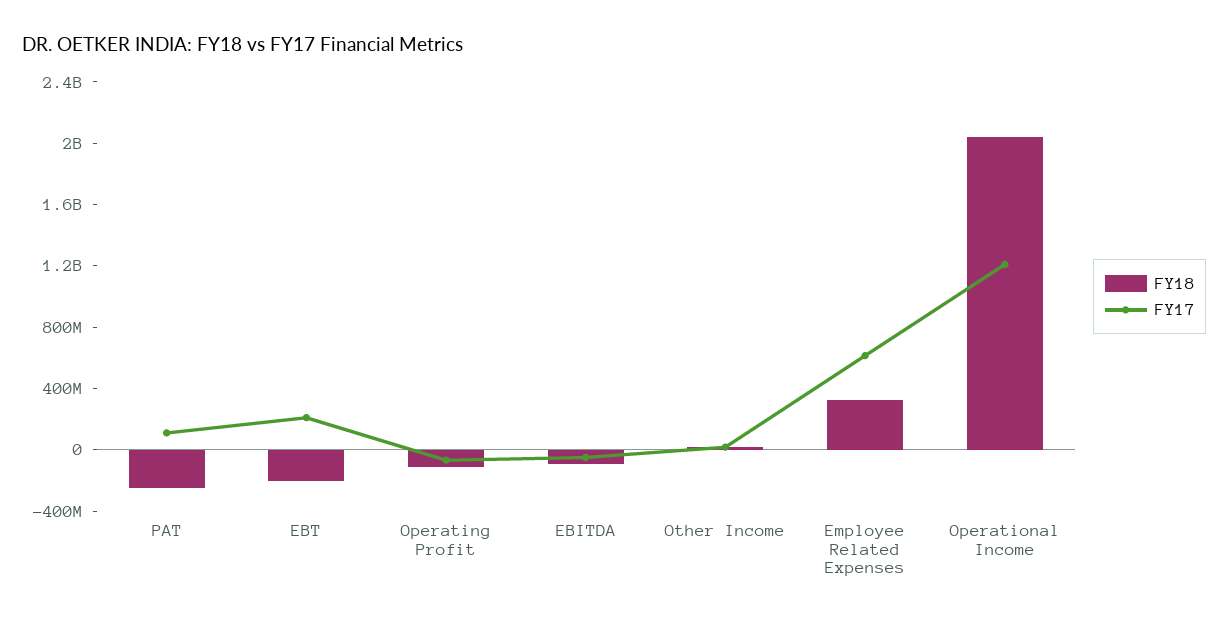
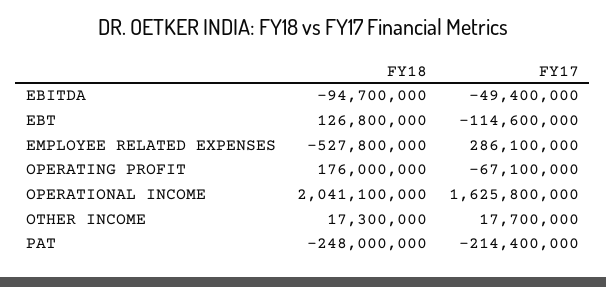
FY17, PAT: 100000000 -> -214400000
FY18, EBT: -200000000 -> 126800000
FY17, EBT: 200000000 -> -114600000
FY18, Operating Profit: -100000000 -> 176000000
FY18, Employee Related Expenses: 300000000 -> -527800000
FY17, Employee Related Expenses: 600000000 -> 286100000
FY17, Operational Income: 1200000000 -> 1625800000

